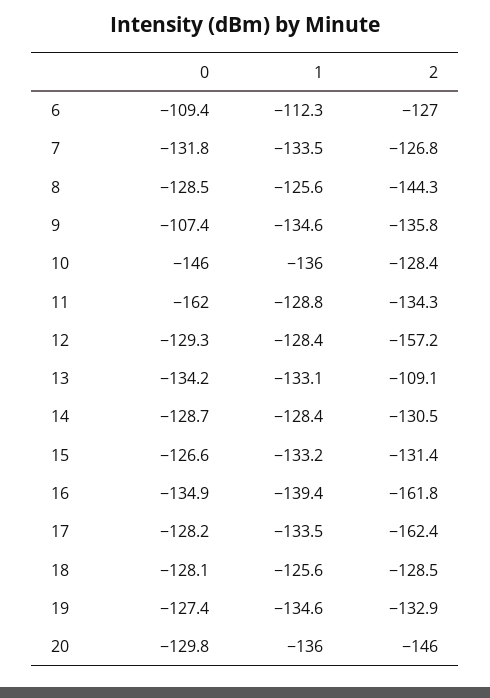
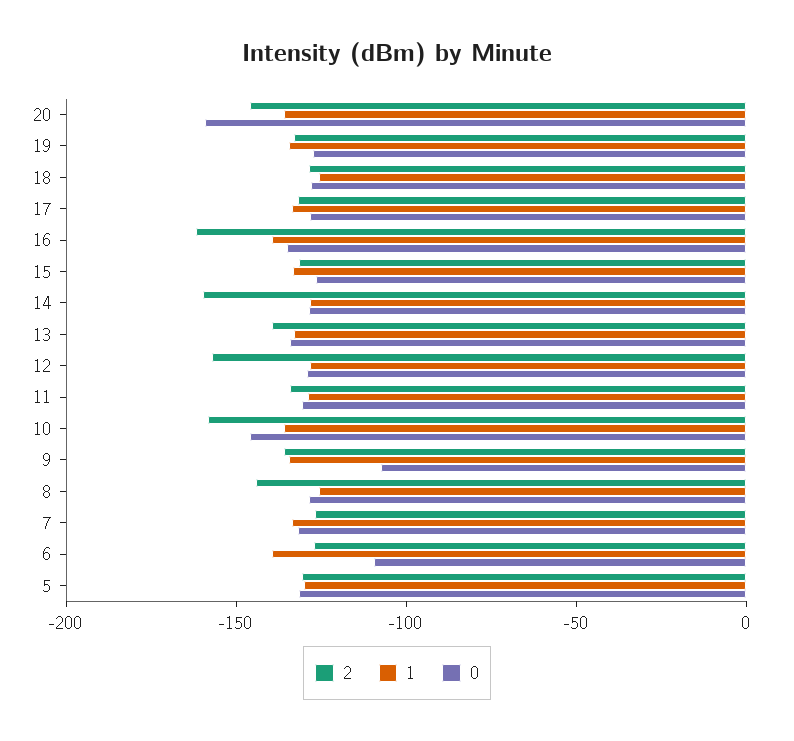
1, 6: -112.3 -> -140
2, 10: -128.4 -> -160
0, 11: -162 -> -130
2, 13: -109.1 -> -140
2, 14: -130.5 -> -160
2, 17: -162.4 -> -130
0, 20: -129.8 -> -160
2, 5: none -> -130
1, 5: none -> -130
0, 5: none -> -130

